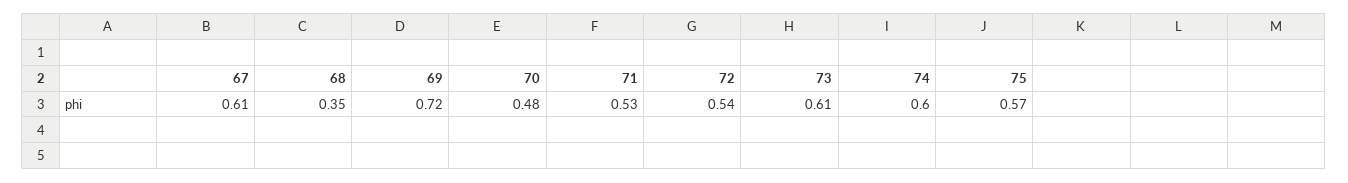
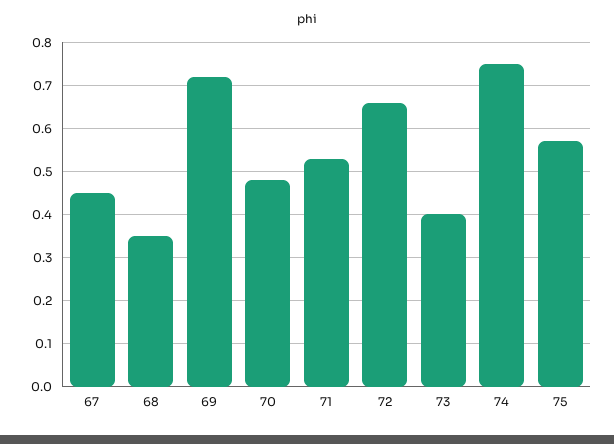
67: 0.61 -> 0.45
72: 0.54 -> 0.65
73: 0.61 -> 0.4
74: 0.6 -> 0.75

